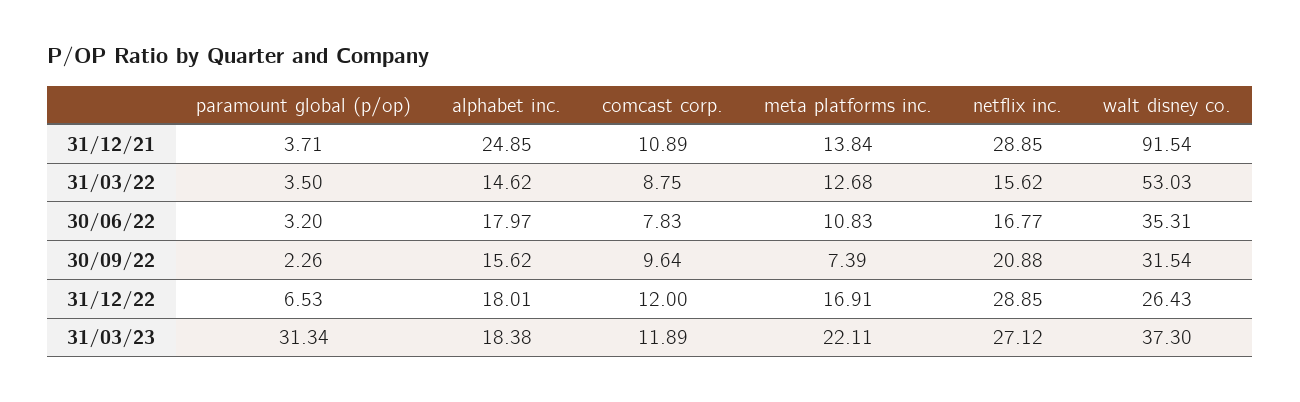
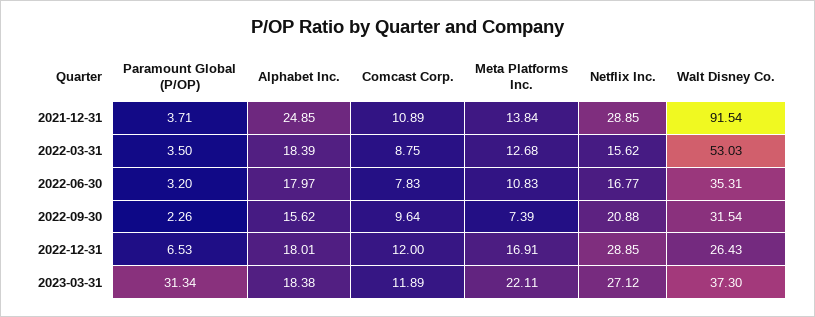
alphabet inc., 31/03/22: 14.62 -> 18.39

